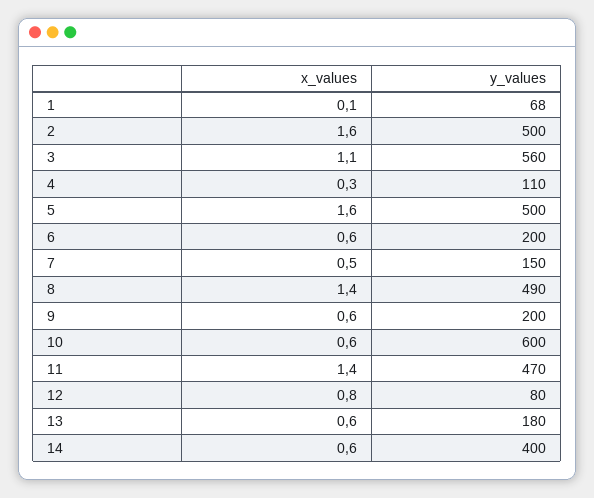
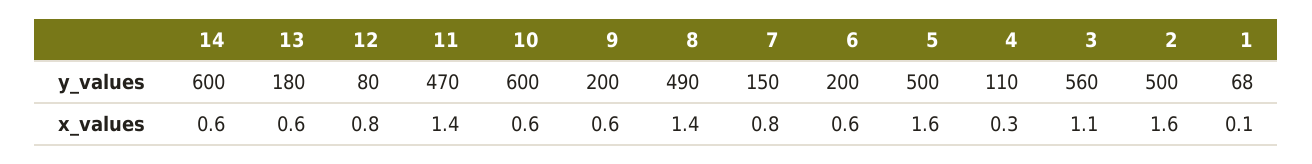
x_values, 7: 0.5 -> 0.8
y_values, 14: 400 -> 600

